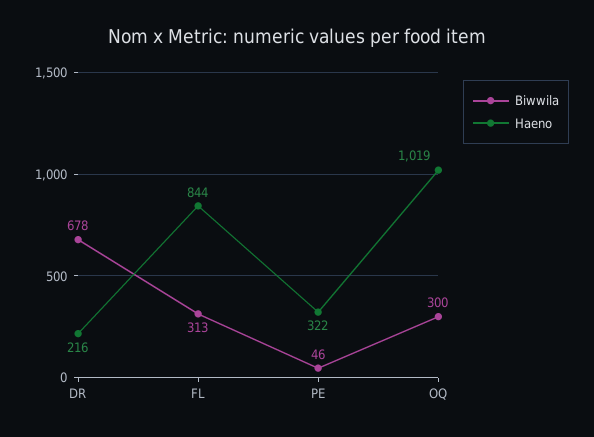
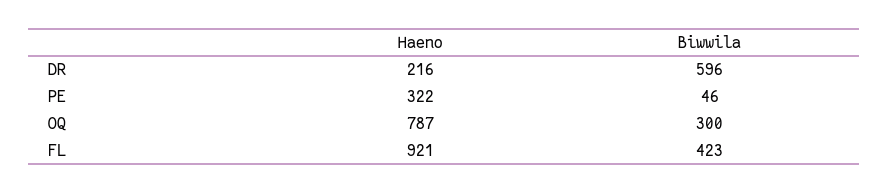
Biwwila, DR: 678 -> 596
Biwwila, FL: 313 -> 423
Haeno, FL: 844 -> 921
Haeno, OQ: 1019 -> 787

